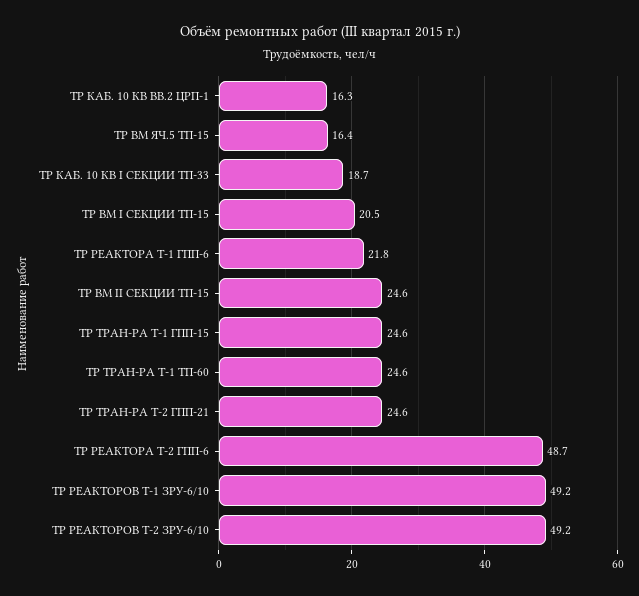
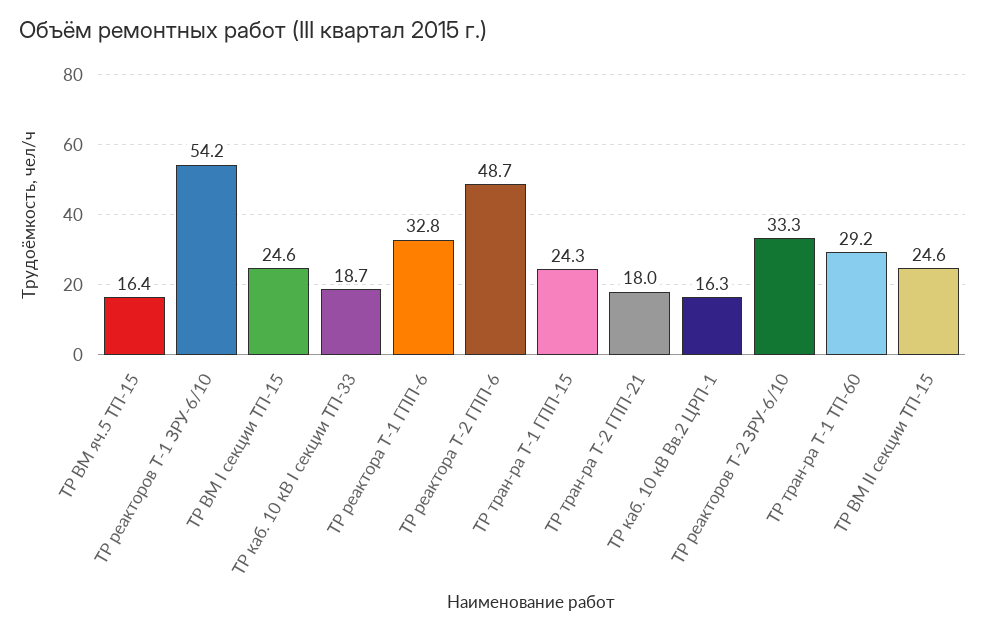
ТР ВМ I СЕКЦИИ ТП-15: 20.5 -> 24.6
ТР РЕАКТОРА Т-1 ГПП-6: 21.8 -> 32.8
ТР ТРАН-РА Т-1 ГПП-15: 24.6 -> 24.3
ТР ТРАН-РА Т-1 ТП-60: 24.6 -> 29.2
ТР ТРАН-РА Т-2 ГПП-21: 24.6 -> 18
ТР РЕАКТОРОВ Т-1 ЗРУ-6/10: 49.2 -> 54.2
ТР РЕАКТОРОВ Т-2 ЗРУ-6/10: 49.2 -> 33.3

